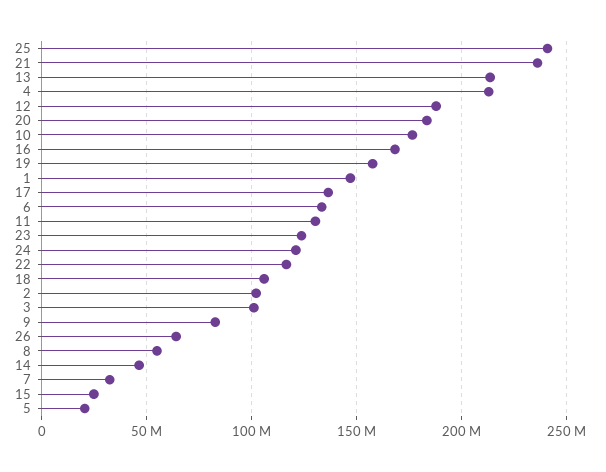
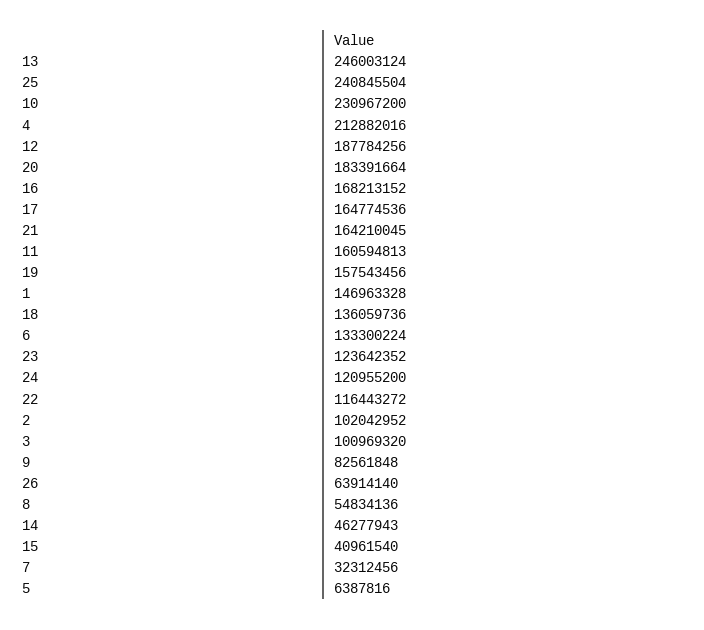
21: 235000000 -> 164210045
13: 215000000 -> 246003124
10: 175000000 -> 230967200
17: 135000000 -> 164774536
11: 130000000 -> 160594813
18: 105000000 -> 136059736
15: 25000000 -> 40961540
5: 20000000 -> 6387816

